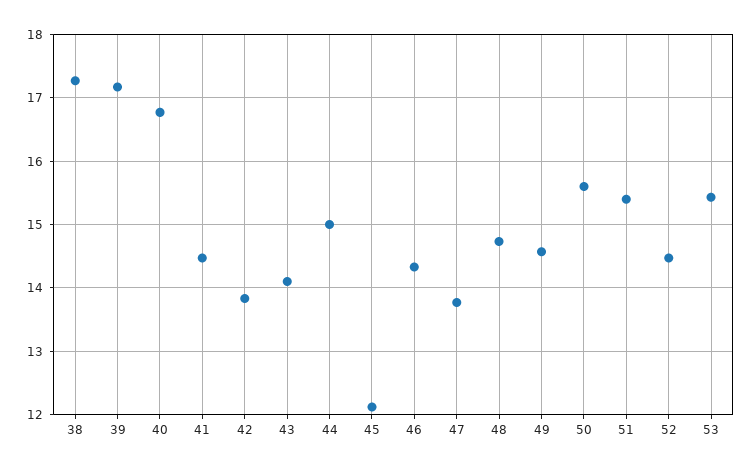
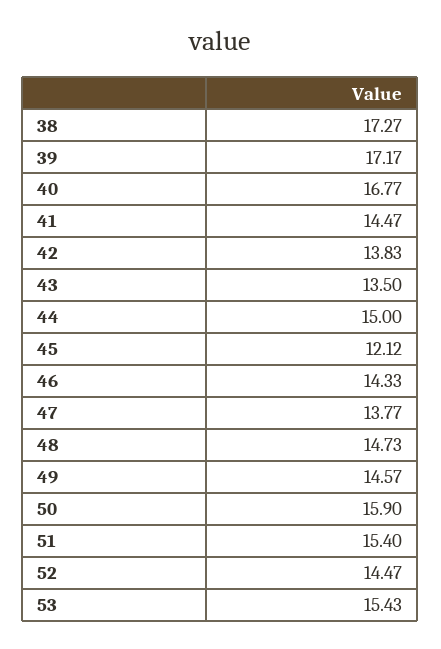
43: 14.1 -> 13.5
50: 15.6 -> 15.9

